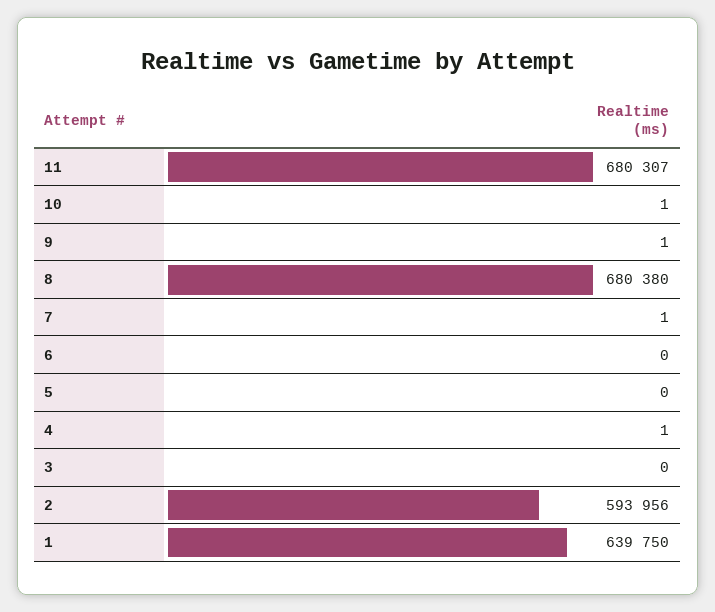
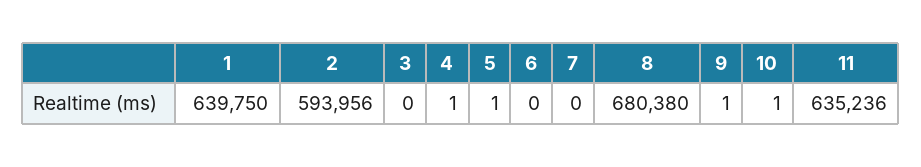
11: 680307 -> 635236
7: 1 -> 0
5: 0 -> 1

